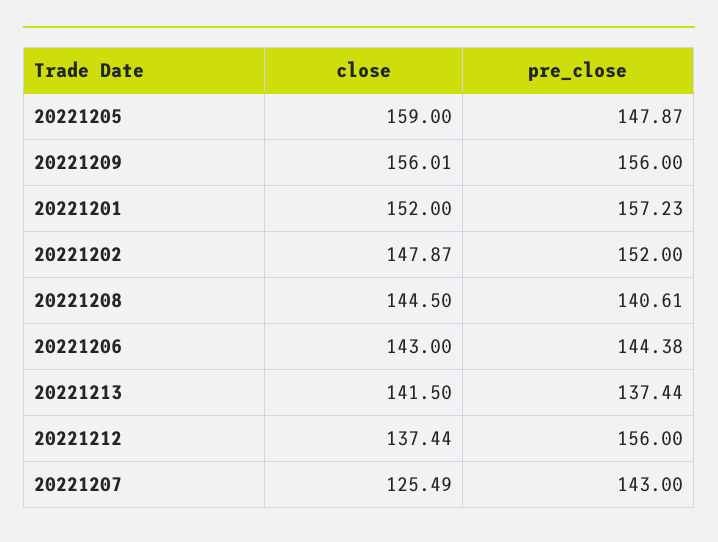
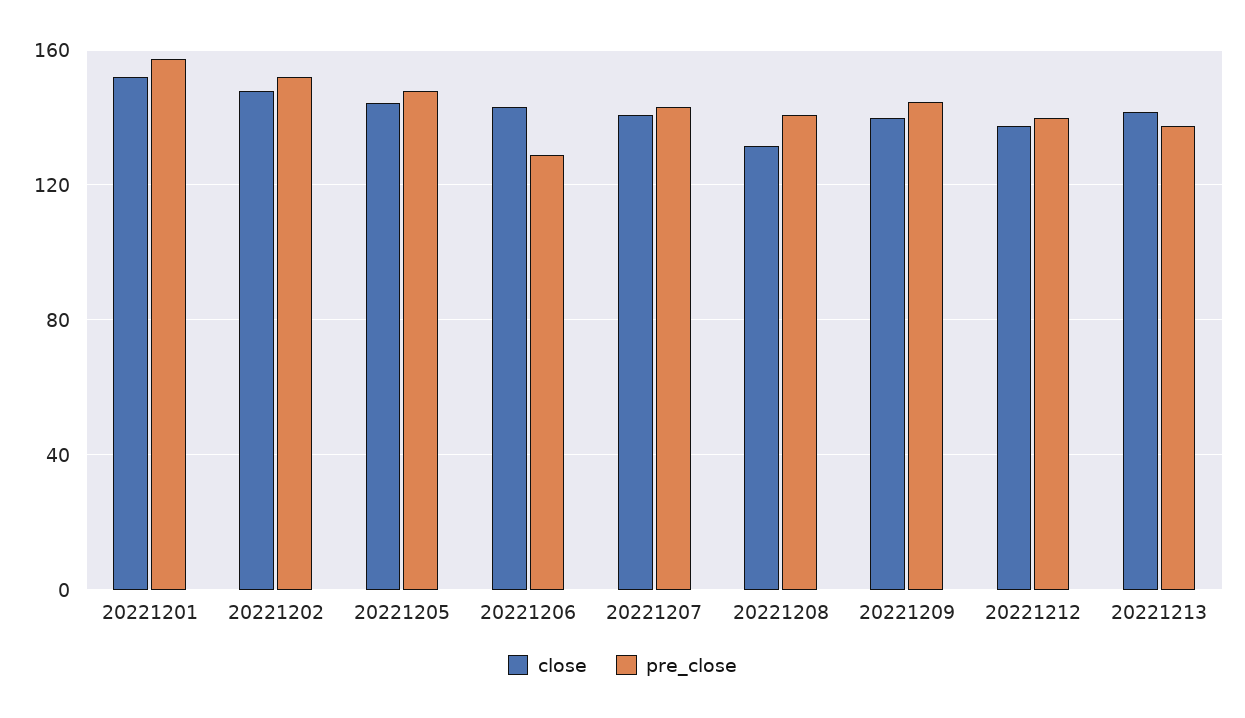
close, 20221205: 159 -> 145
close, 20221209: 156.01 -> 140
pre_close, 20221209: 156 -> 145
close, 20221208: 144.5 -> 130
pre_close, 20221206: 144.38 -> 130
pre_close, 20221212: 156 -> 140
close, 20221207: 125.49 -> 140

